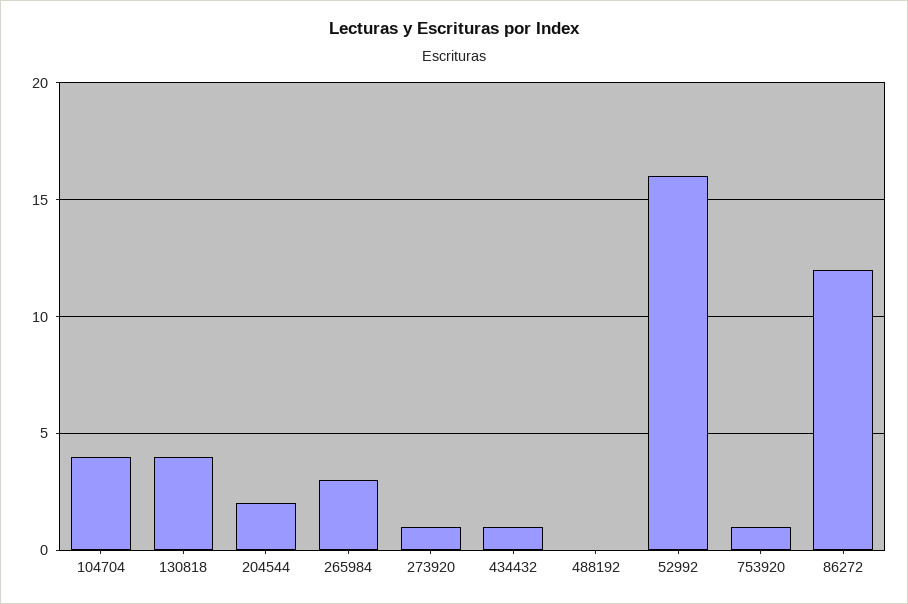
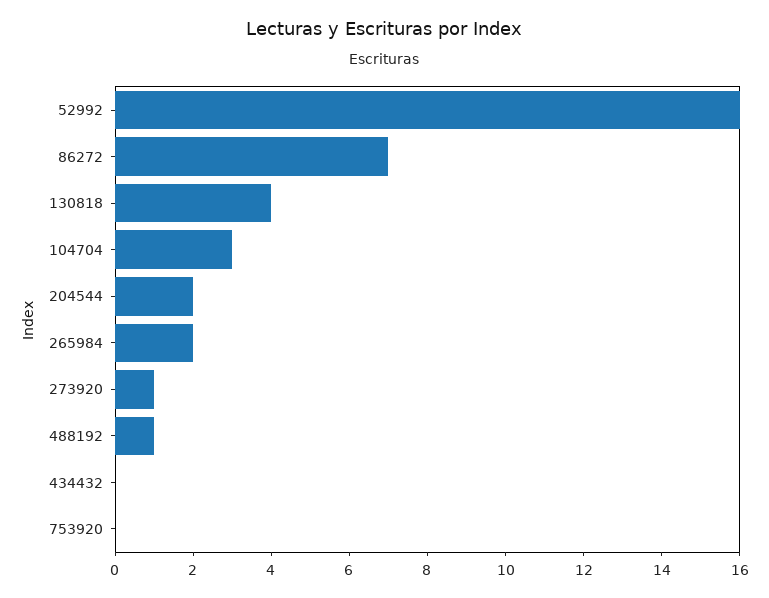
104704: 4 -> 3
265984: 3 -> 2
434432: 1 -> 0
488192: 0 -> 1
753920: 1 -> 0
86272: 12 -> 7

